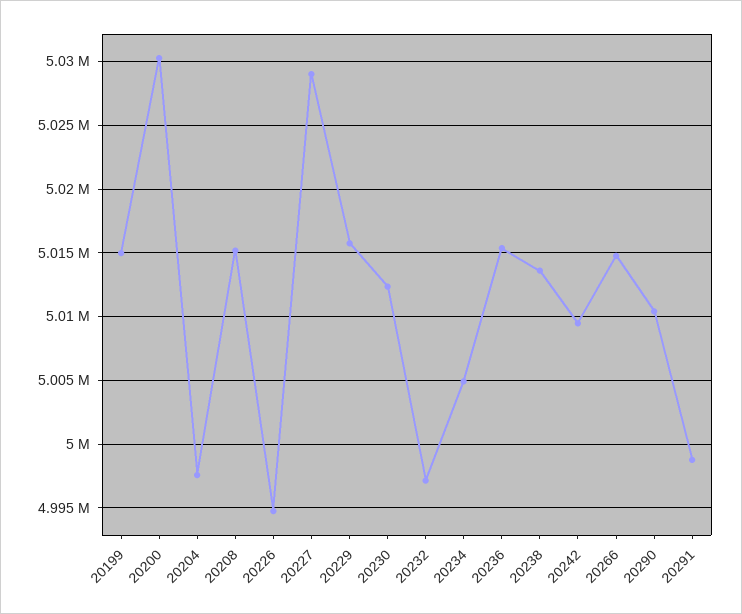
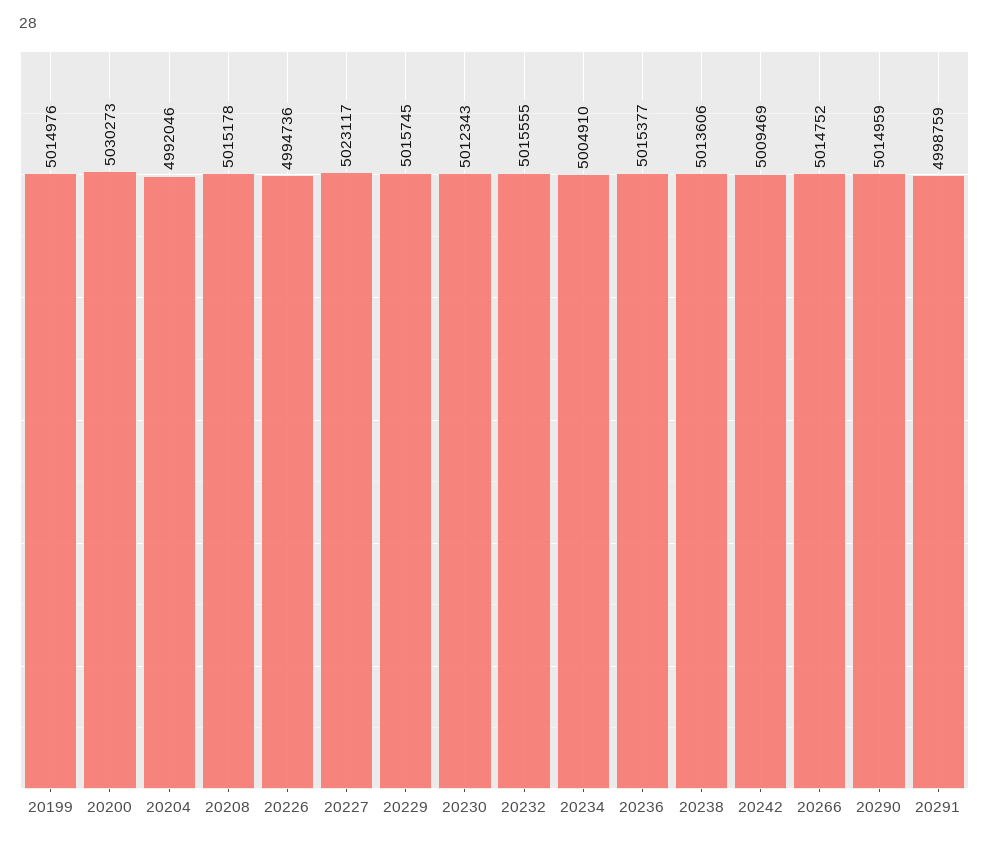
20204: 4997500 -> 4992046
20227: 5029000 -> 5023117
20232: 4997000 -> 5015555
20290: 5010500 -> 5014959

